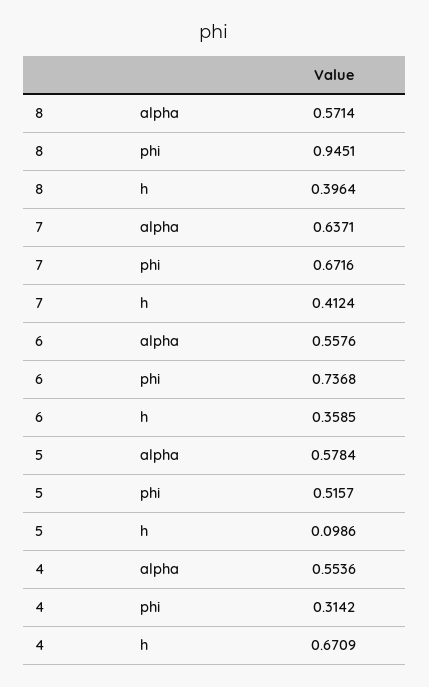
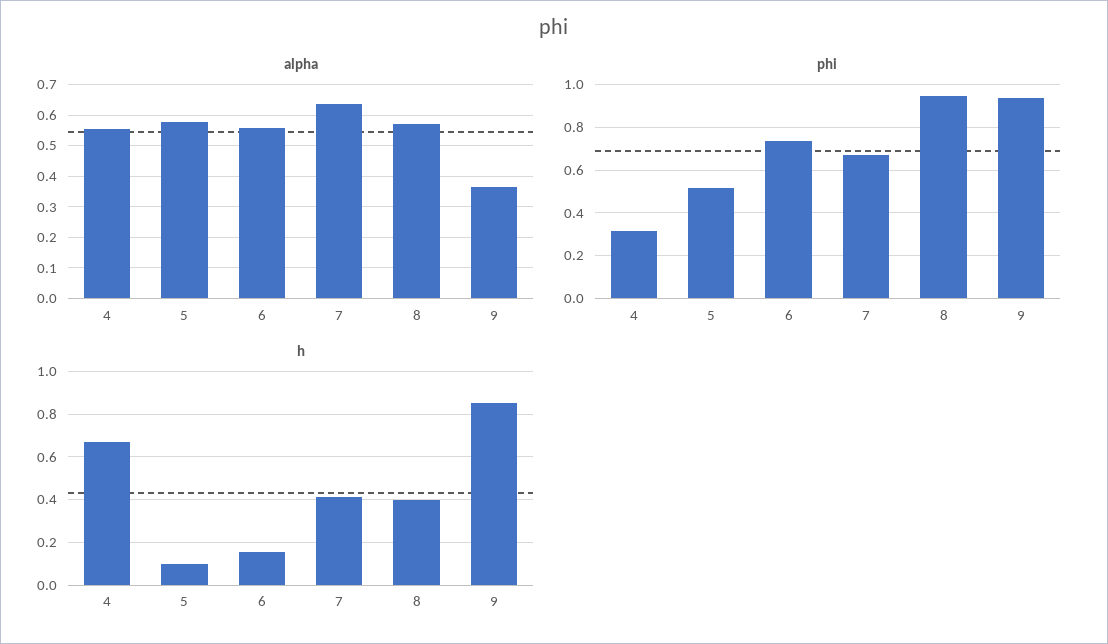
h, 6: 0.3585 -> 0.15
alpha, 9: none -> 0.36
phi, 9: none -> 0.95
h, 9: none -> 0.85

